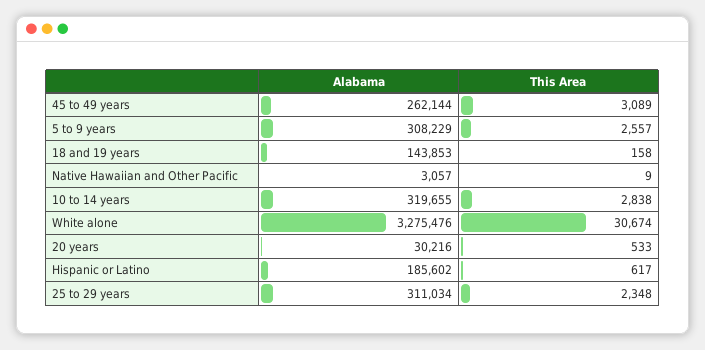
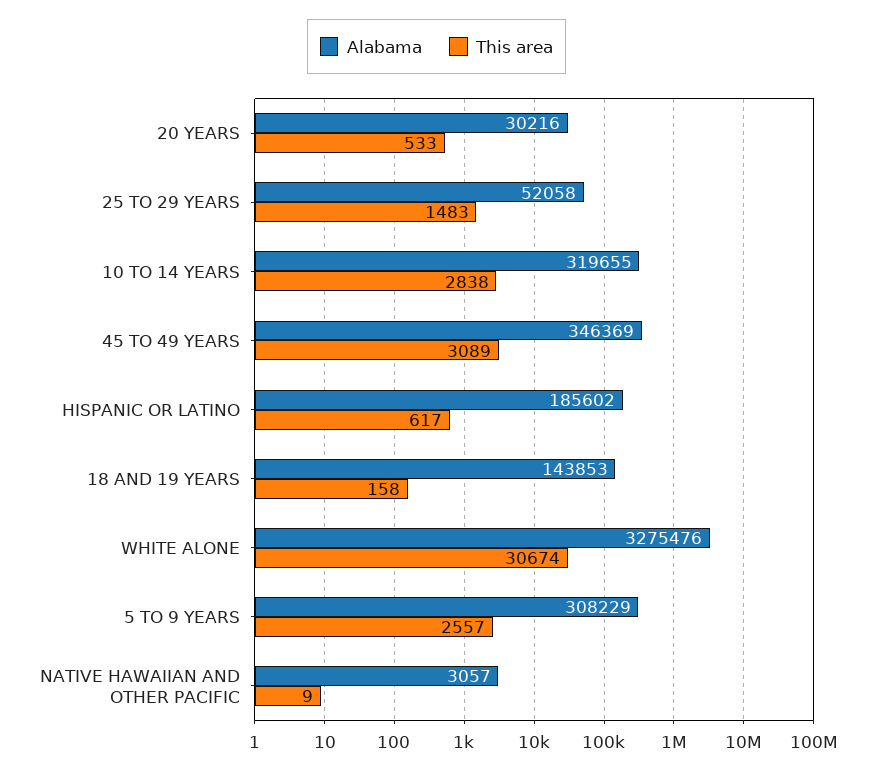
Alabama, 45 to 49 years: 262144 -> 346369
Alabama, 25 to 29 years: 311034 -> 52058
This Area, 25 to 29 years: 2348 -> 1483

